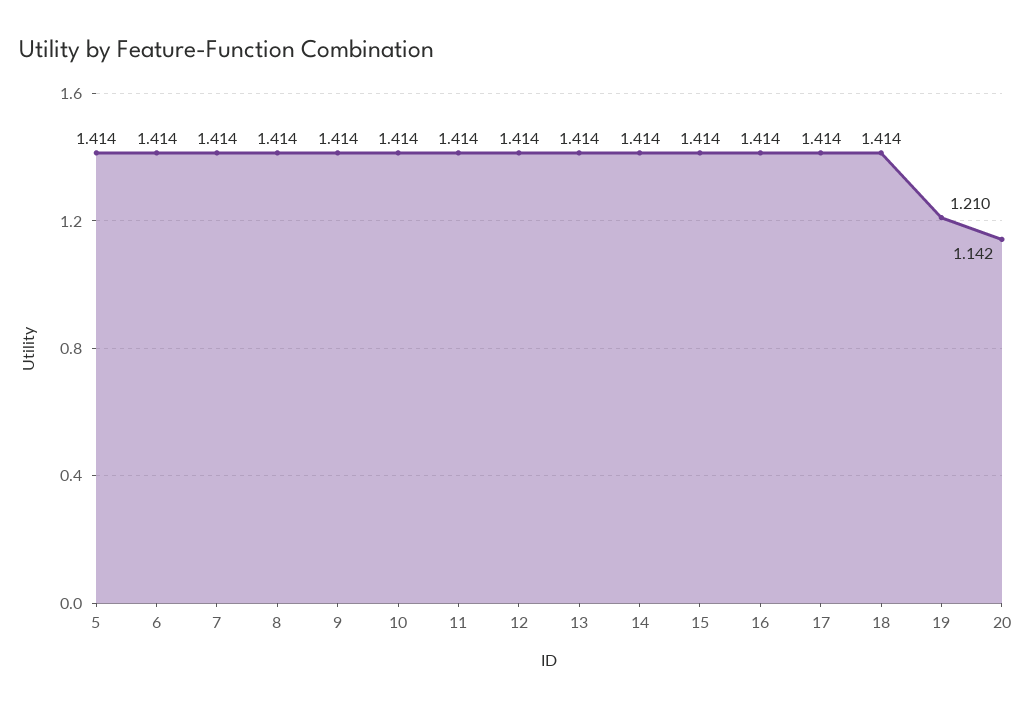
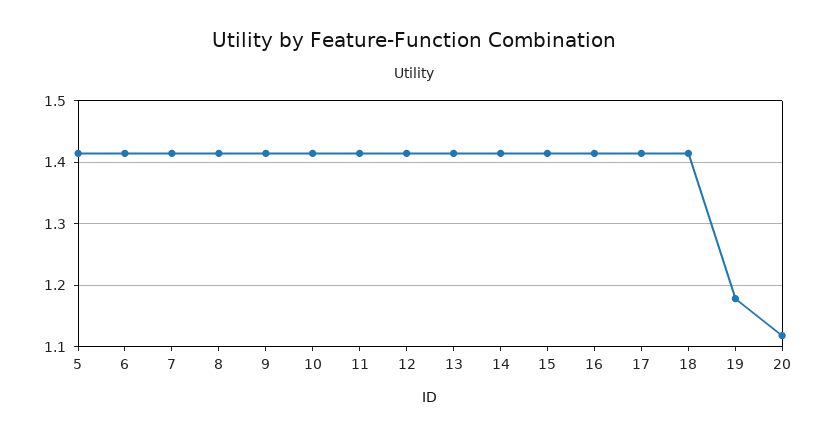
19: 1.21 -> 1.18
20: 1.142 -> 1.12

